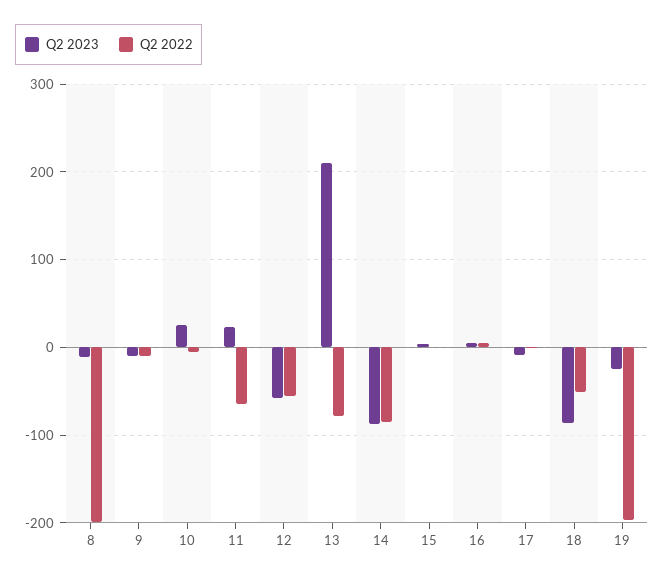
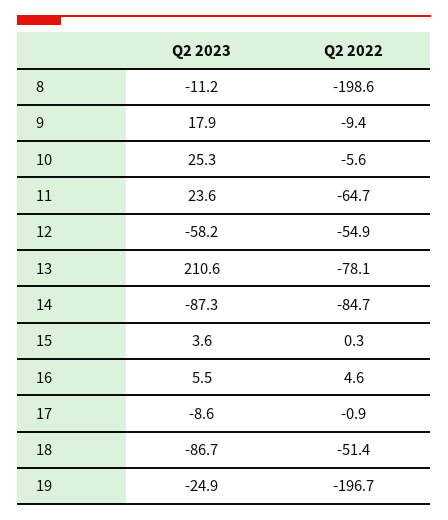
Q2 2023, 9: -10 -> 17.9

